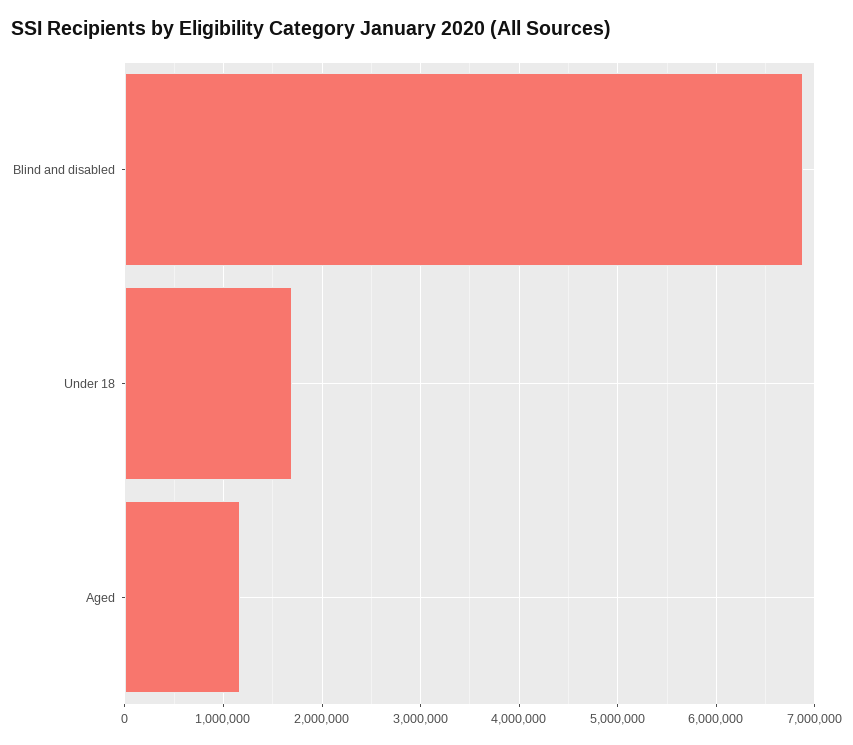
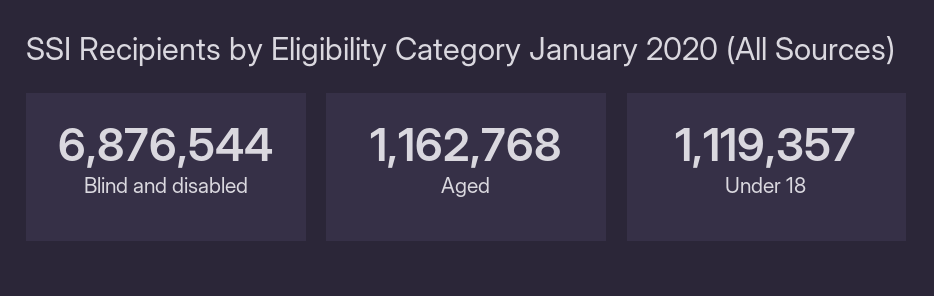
Under 18: 1700000 -> 1119357

